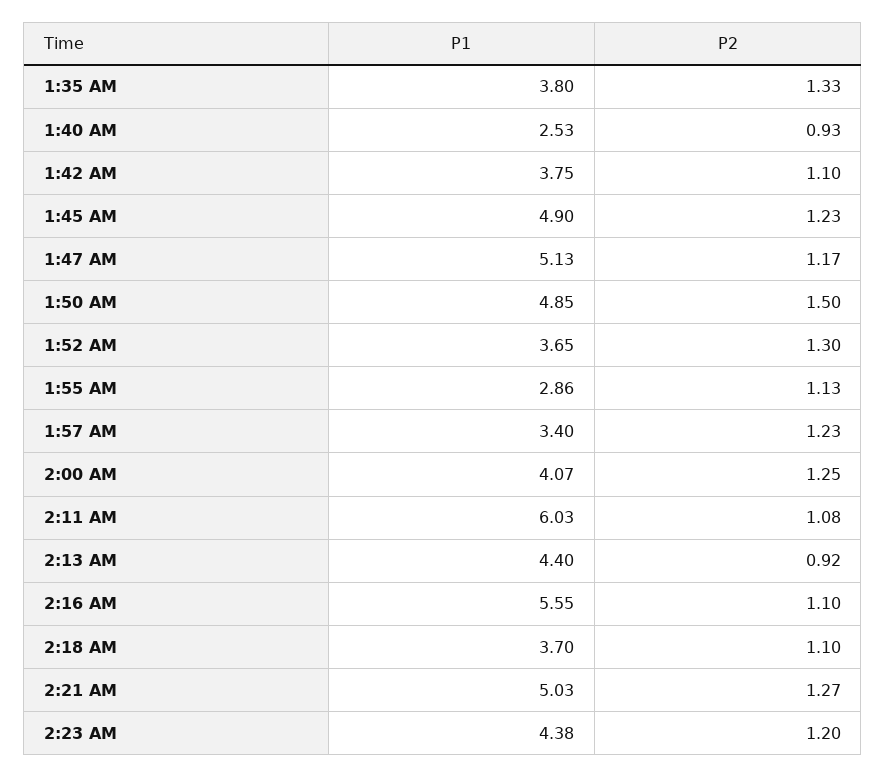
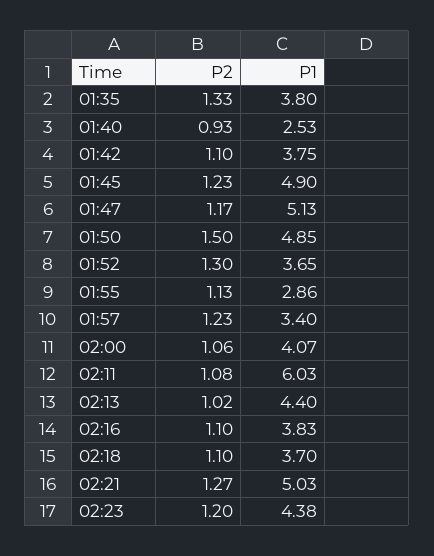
P2, 2:00 AM: 1.25 -> 1.06
P2, 2:13 AM: 0.92 -> 1.02
P1, 2:16 AM: 5.55 -> 3.83

